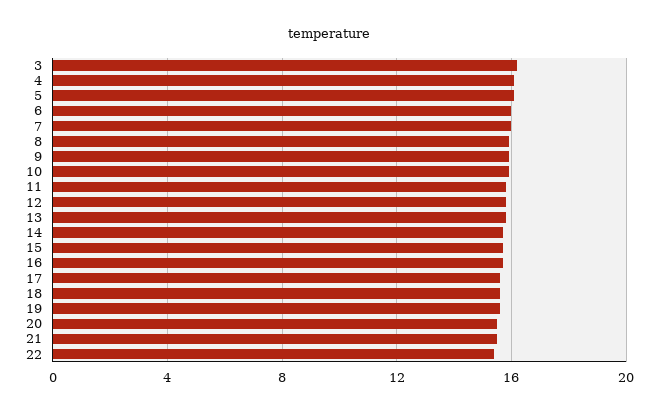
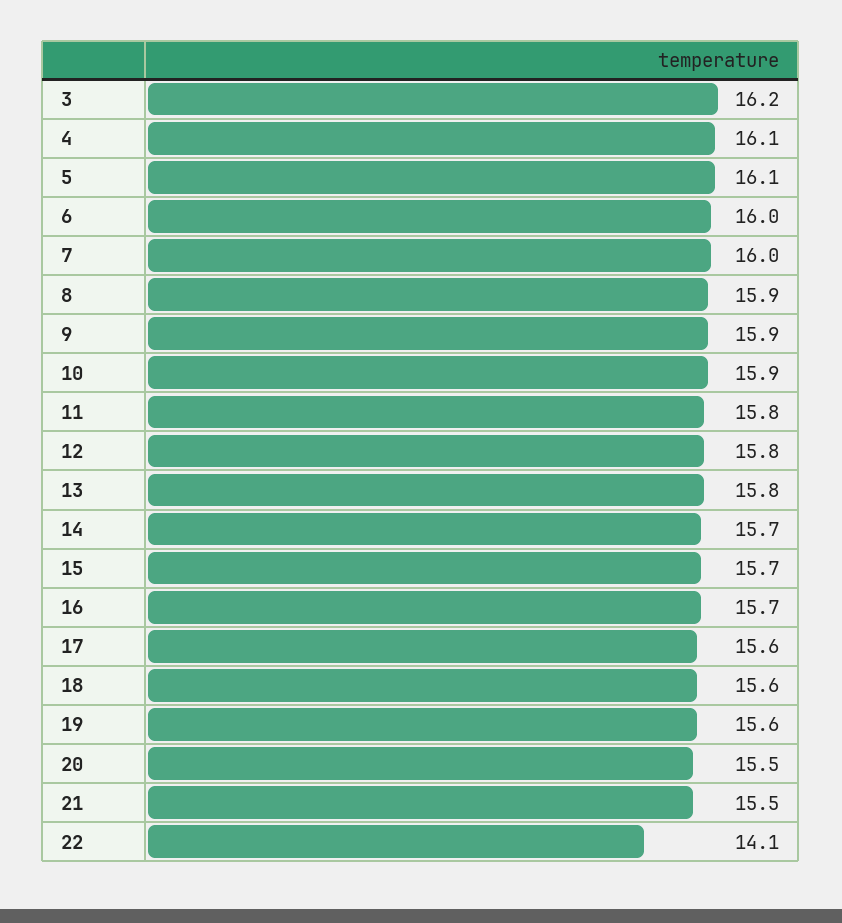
22: 15.5 -> 14.1

